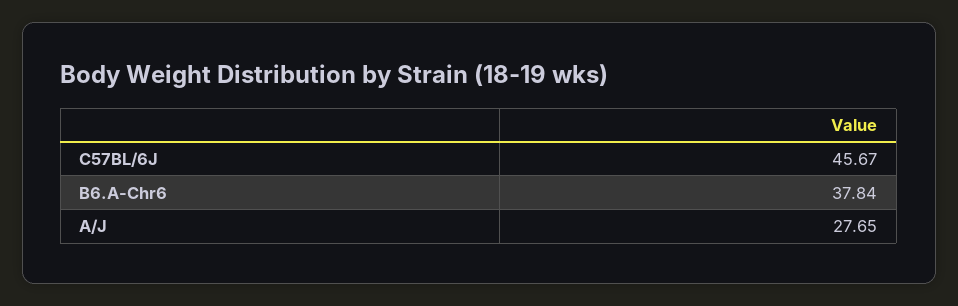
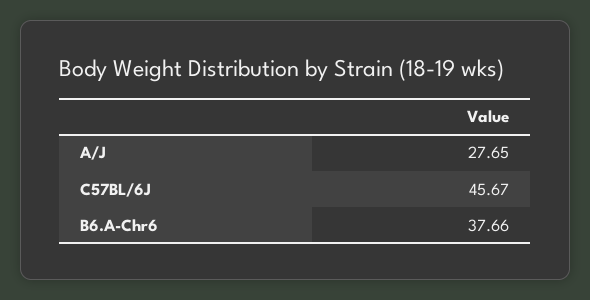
B6.A-Chr6: 37.84 -> 37.66

